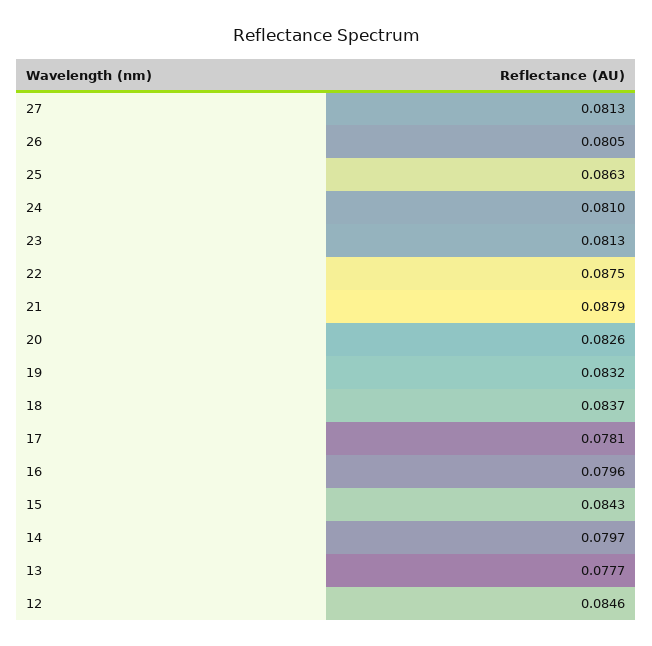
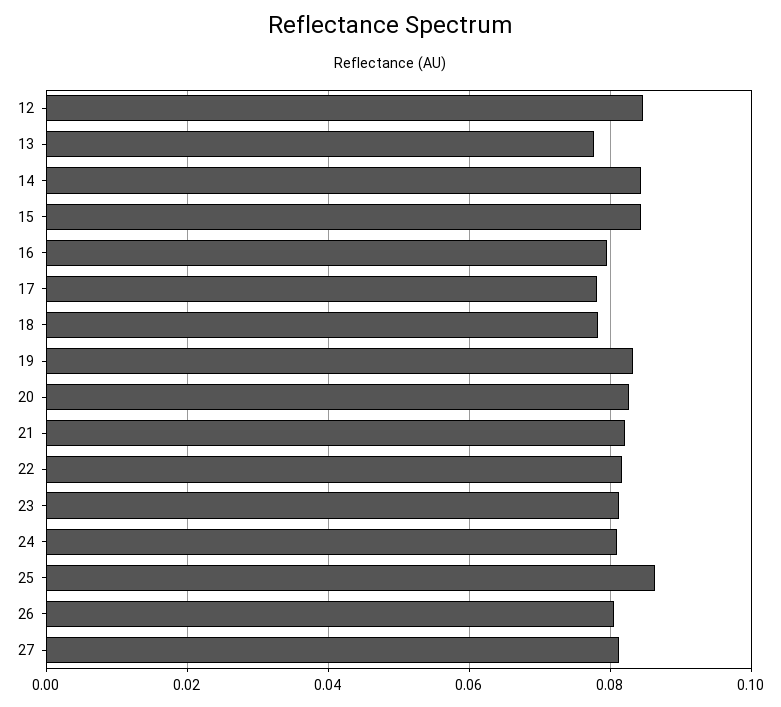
22: 0.0875 -> 0.082
21: 0.0879 -> 0.082
18: 0.0837 -> 0.078
14: 0.0797 -> 0.084

